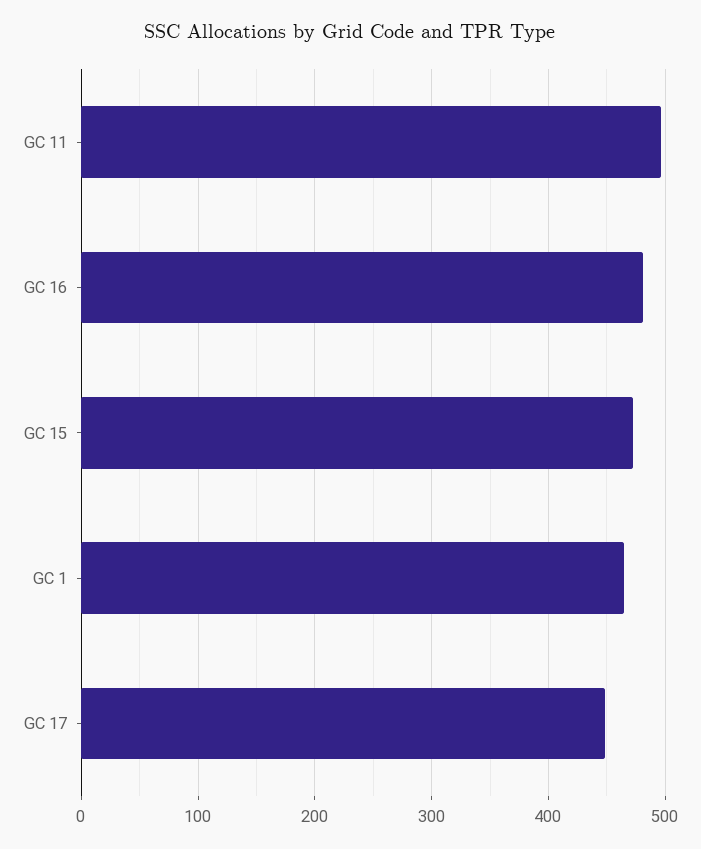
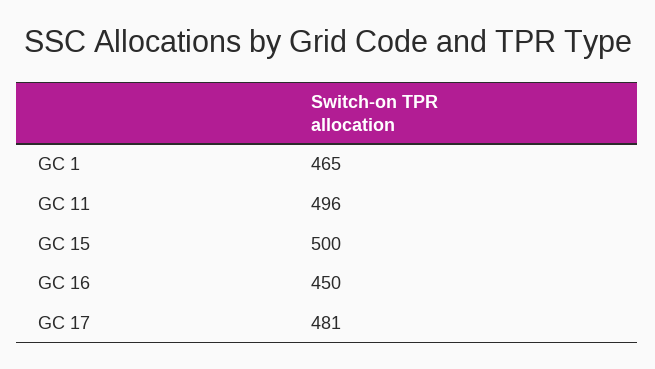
GC 16: 480 -> 450
GC 15: 470 -> 500
GC 17: 450 -> 481

